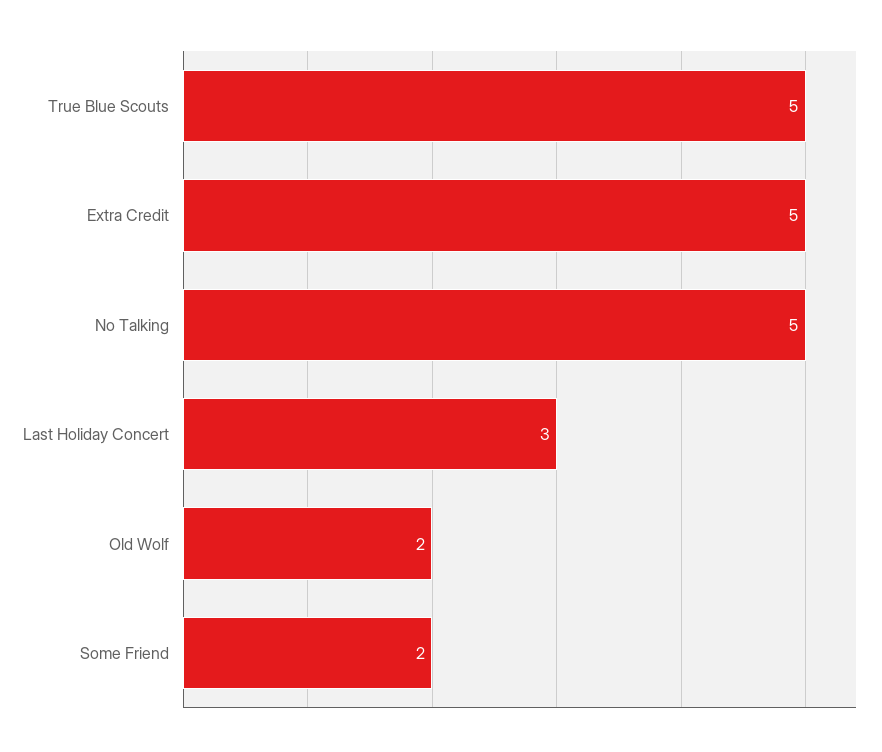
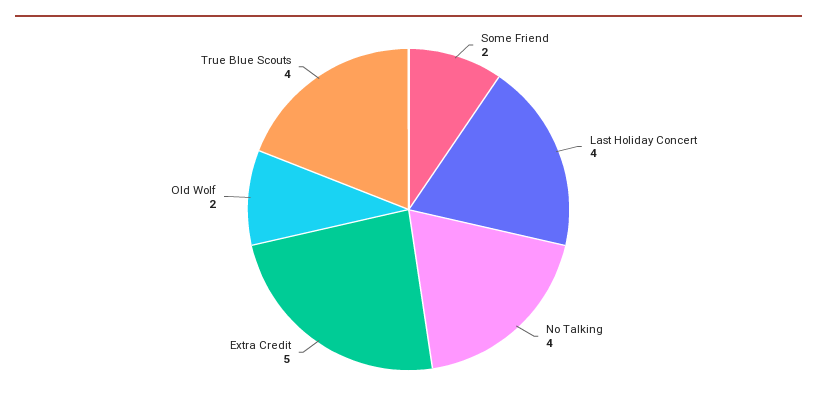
True Blue Scouts: 5 -> 4
No Talking: 5 -> 4
Last Holiday Concert: 3 -> 4

